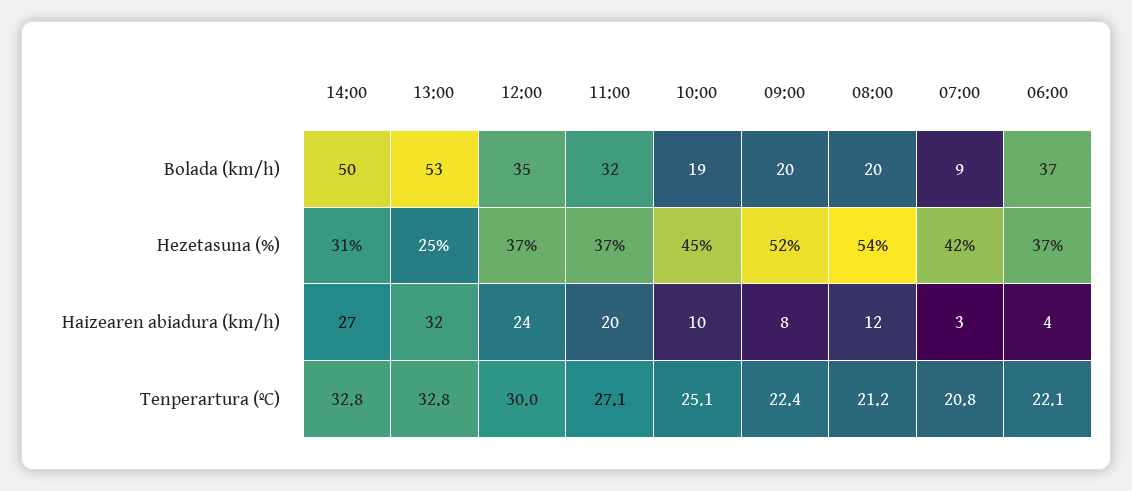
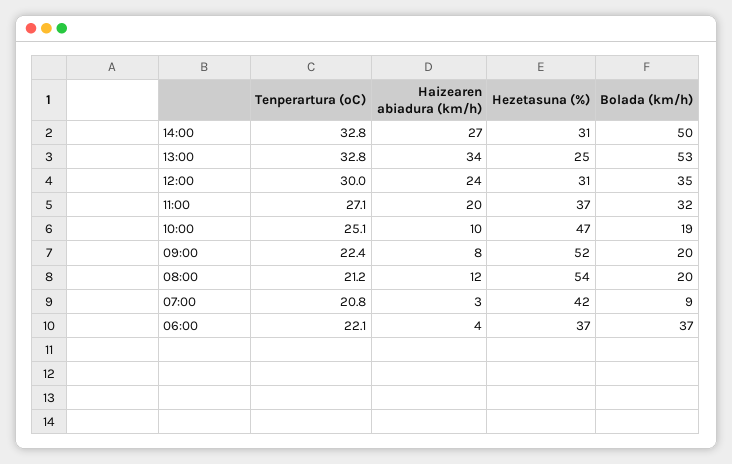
12:00, Hezetasuna (%): 37 -> 31
10:00, Hezetasuna (%): 45 -> 47
13:00, Haizearen abiadura (km/h): 32 -> 34

